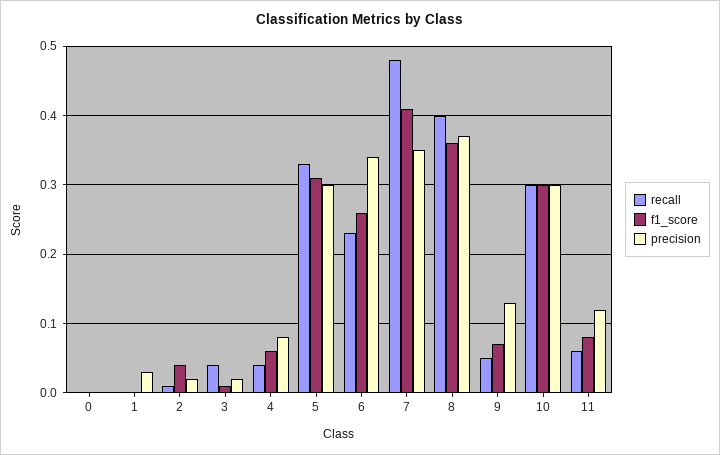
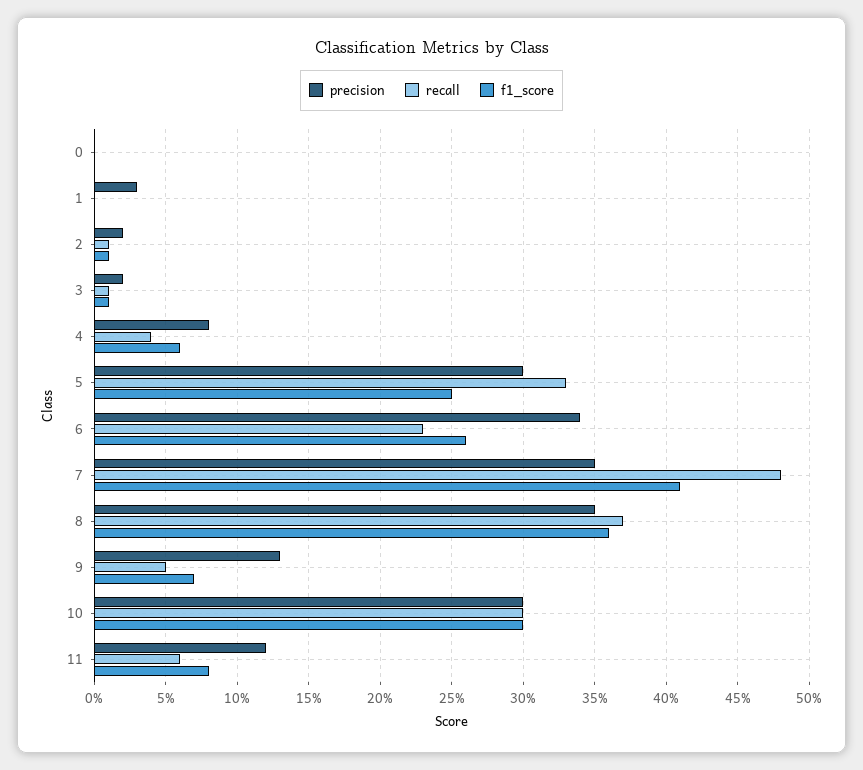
f1_score, 2: 0.04 -> 0.01
recall, 3: 0.04 -> 0.01
f1_score, 5: 0.31 -> 0.25
recall, 8: 0.4 -> 0.37
precision, 8: 0.37 -> 0.35

